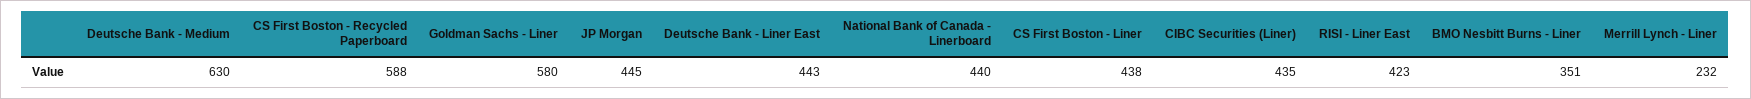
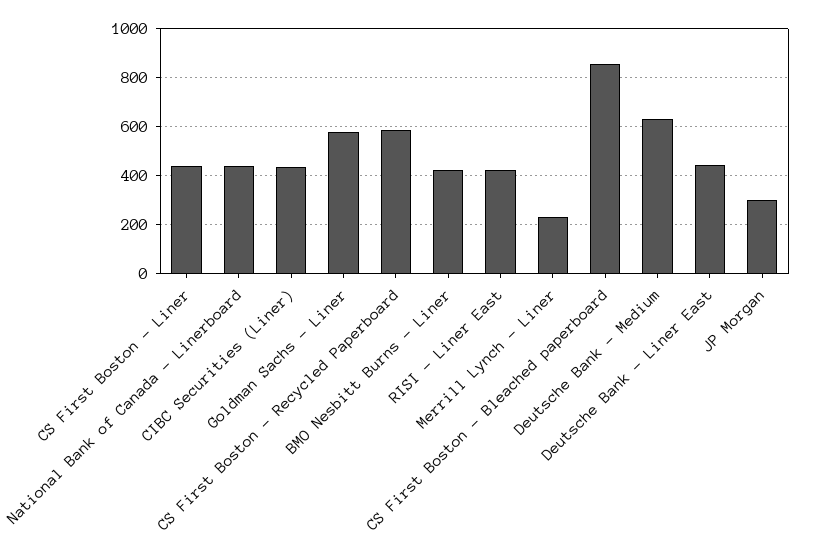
JP Morgan: 445 -> 300
BMO Nesbitt Burns - Liner: 351 -> 425
CS First Boston - Bleached paperboard: none -> 850

